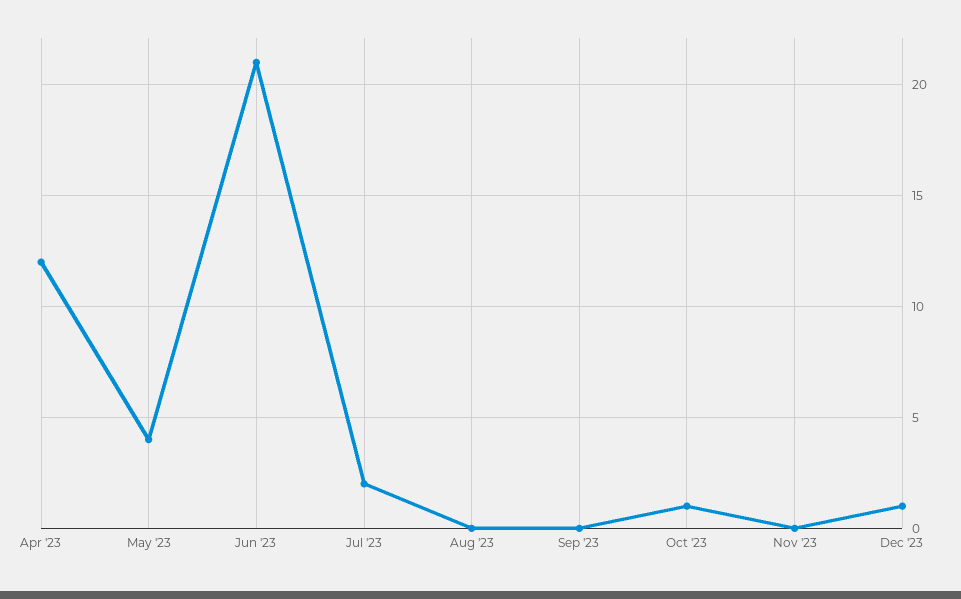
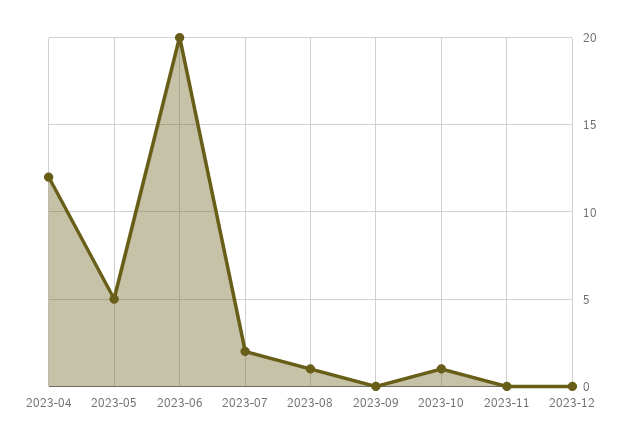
May '23: 4 -> 5
Jun '23: 21 -> 20
Aug '23: 0 -> 1
Dec '23: 1 -> 0

